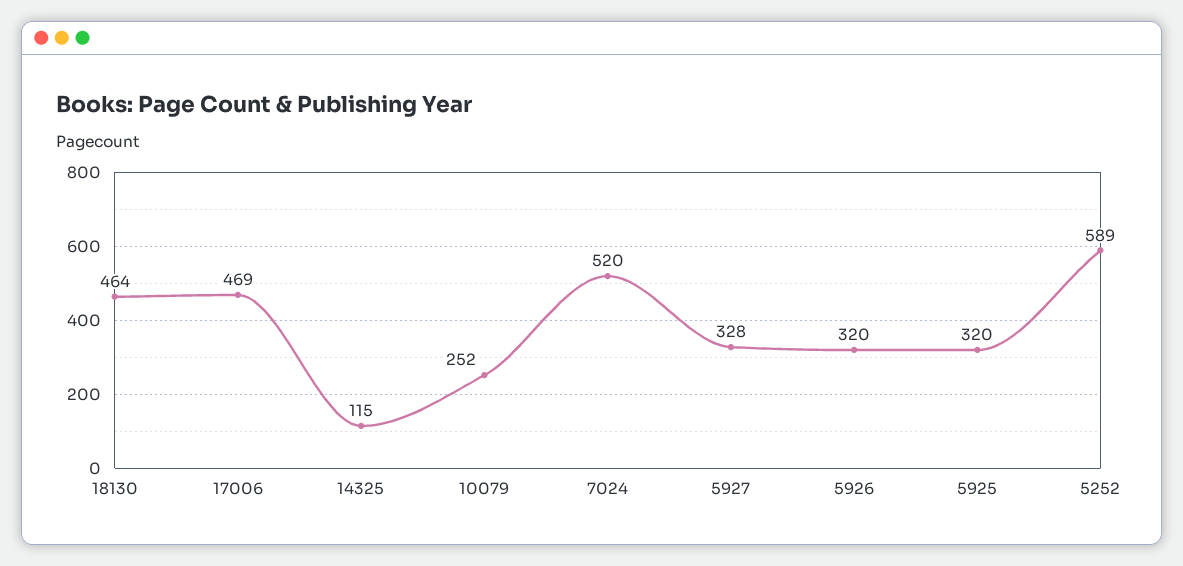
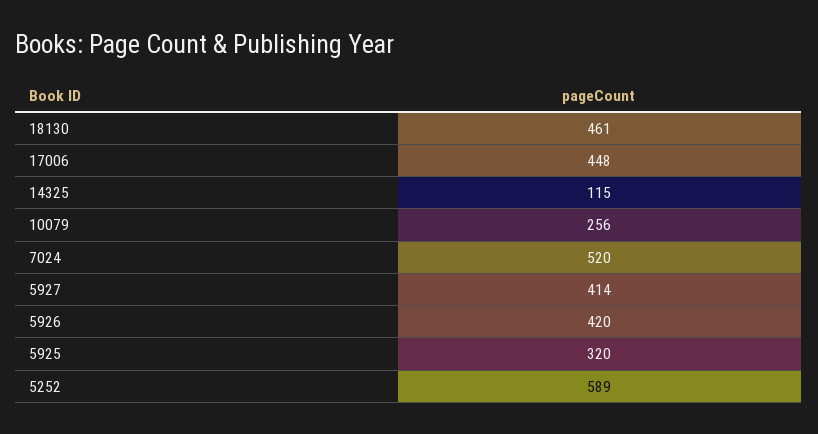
18130: 464 -> 461
17006: 469 -> 448
10079: 252 -> 256
5927: 328 -> 414
5926: 320 -> 420

